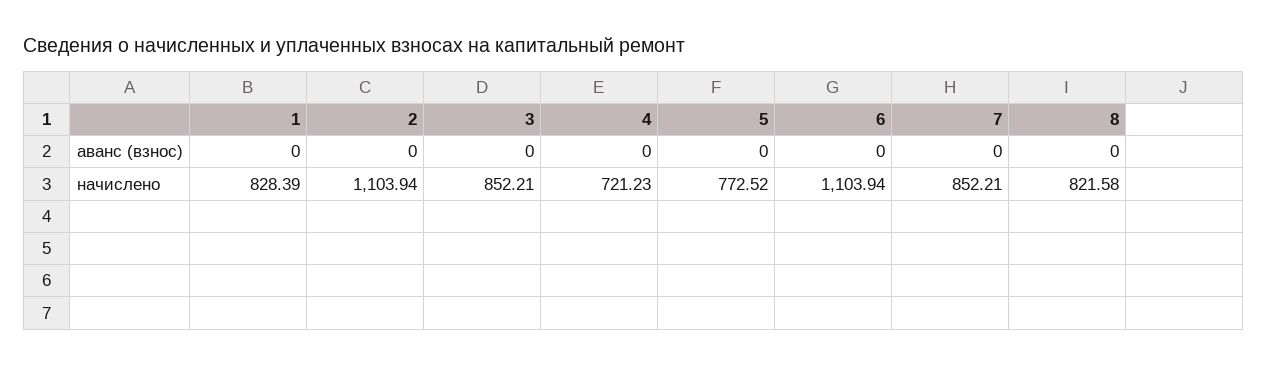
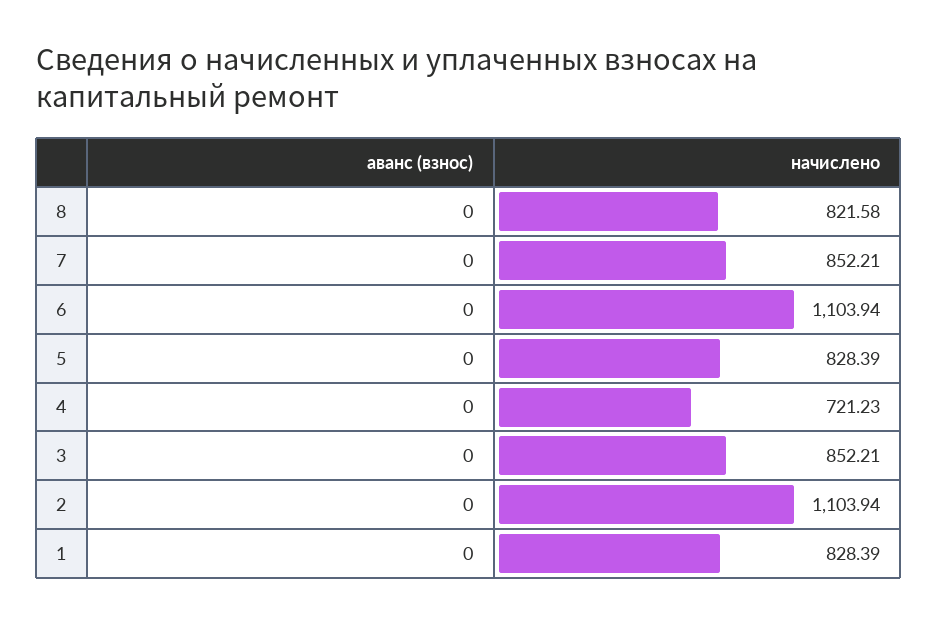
5, начислено: 772.52 -> 828.39

